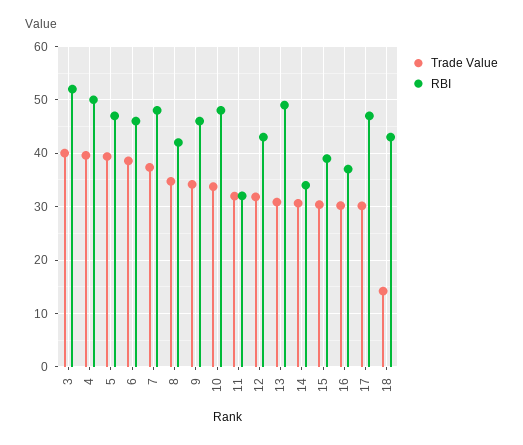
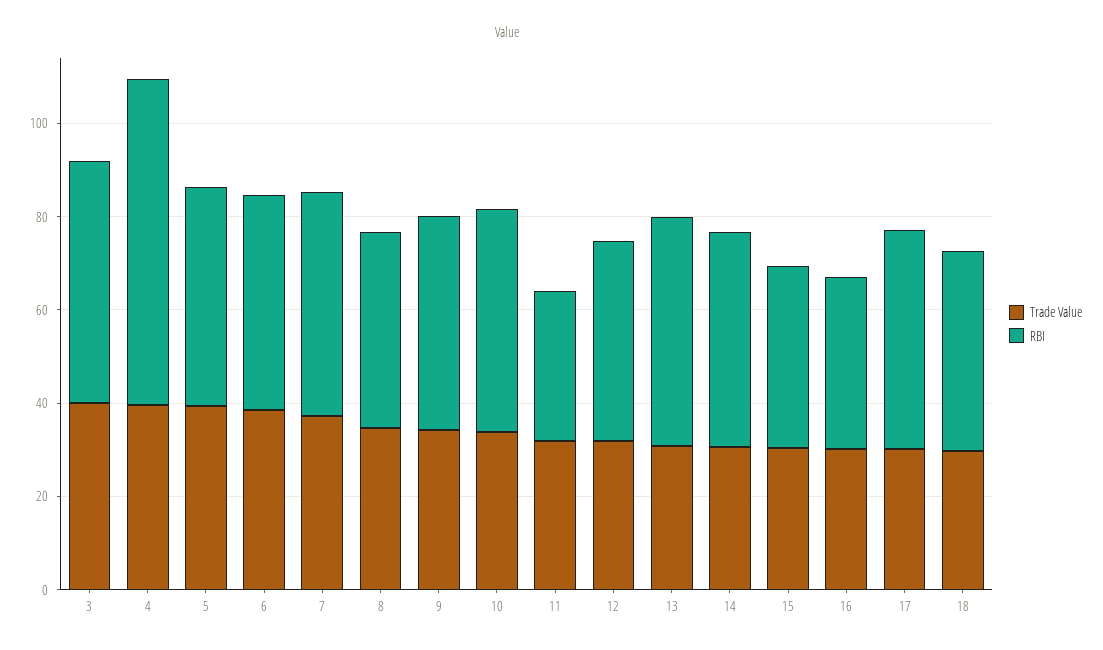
RBI, 4: 50 -> 70
RBI, 14: 34 -> 45
Trade Value, 18: 14 -> 30

